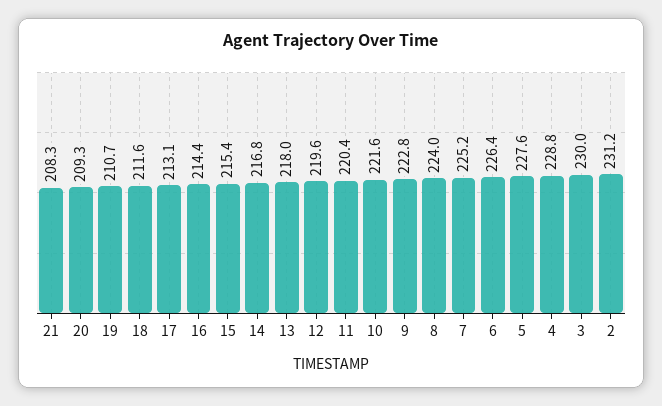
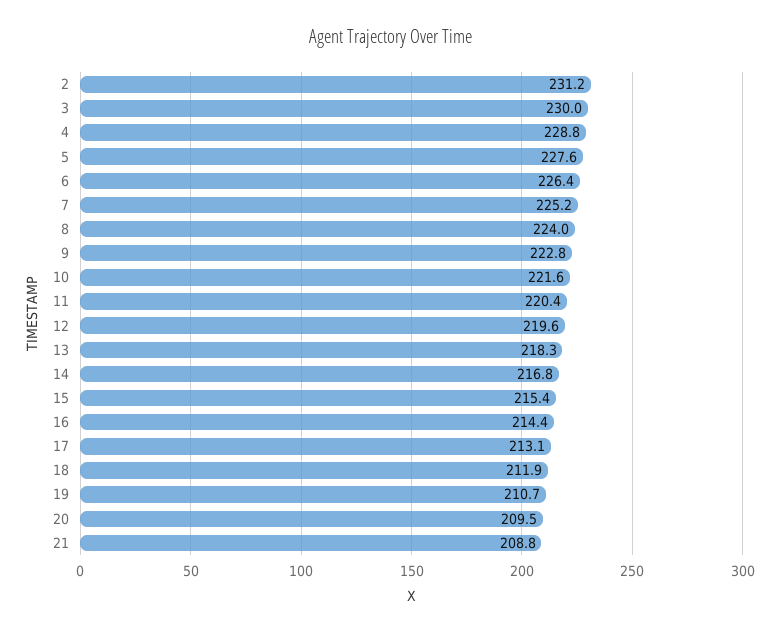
21: 208.3 -> 208.8
20: 209.3 -> 209.5
18: 211.6 -> 211.9
13: 218 -> 218.3

